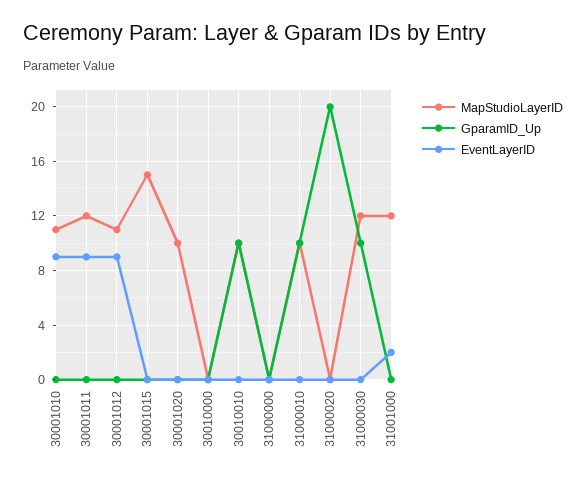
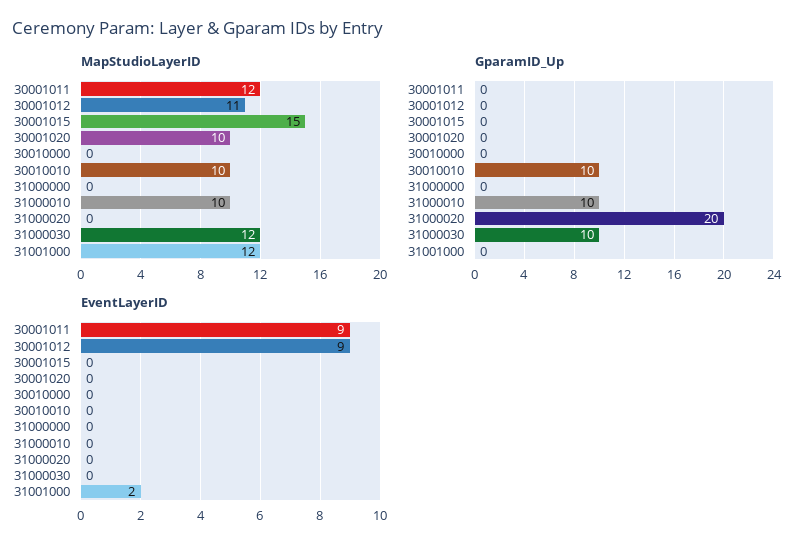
MapStudioLayerID, 30001010: 11 -> none
GparamID_Up, 30001010: 0 -> none
EventLayerID, 30001010: 9 -> none

